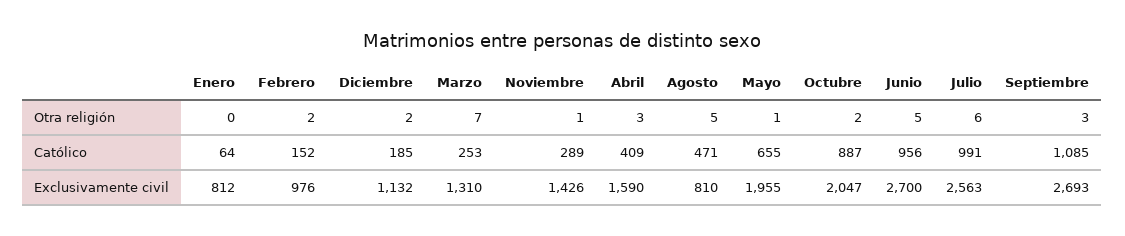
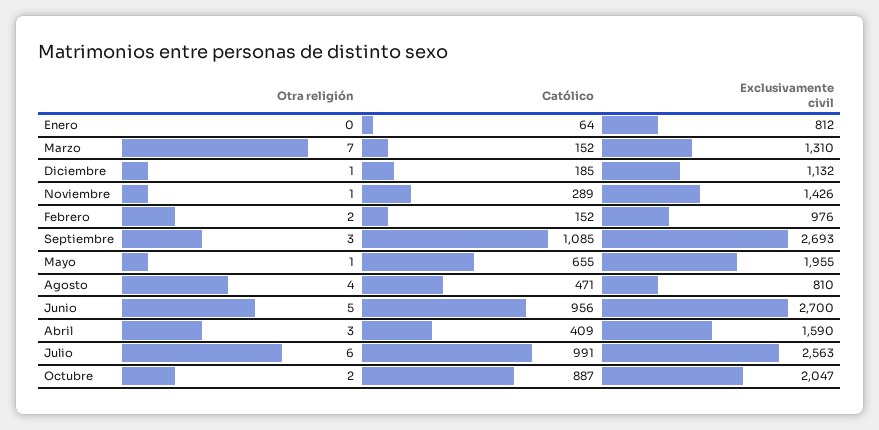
Diciembre, Otra religión: 2 -> 1
Agosto, Otra religión: 5 -> 4
Marzo, Católico: 253 -> 152

